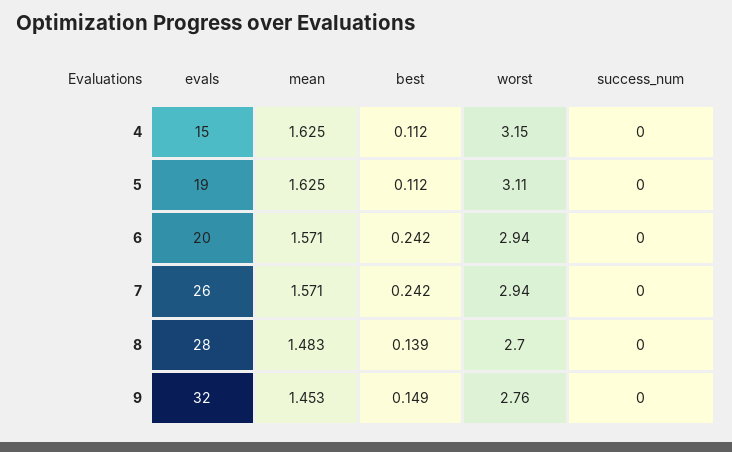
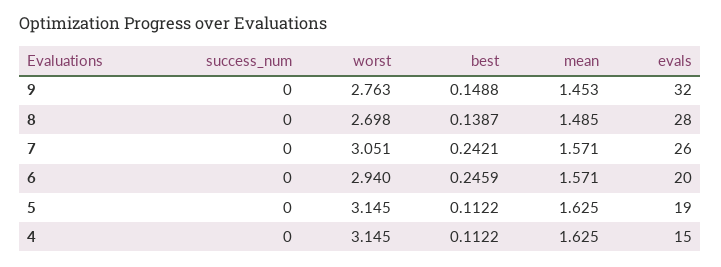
worst, 5: 3.11 -> 3.145
best, 6: 0.242 -> 0.2459
worst, 7: 2.94 -> 3.051
mean, 8: 1.483 -> 1.485

